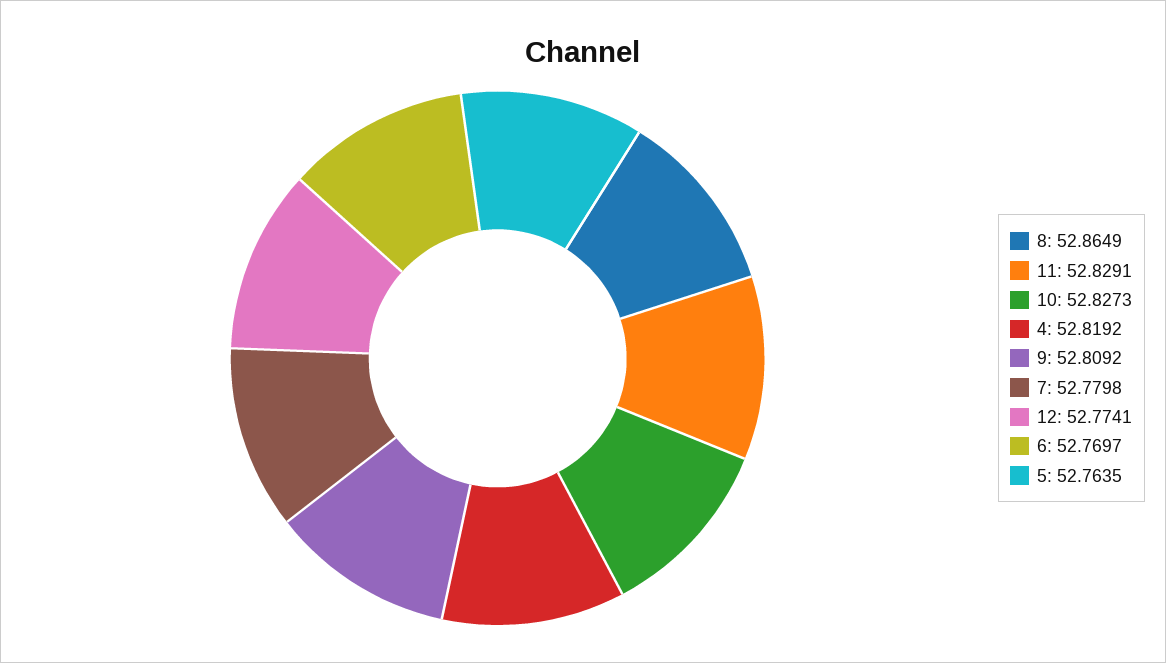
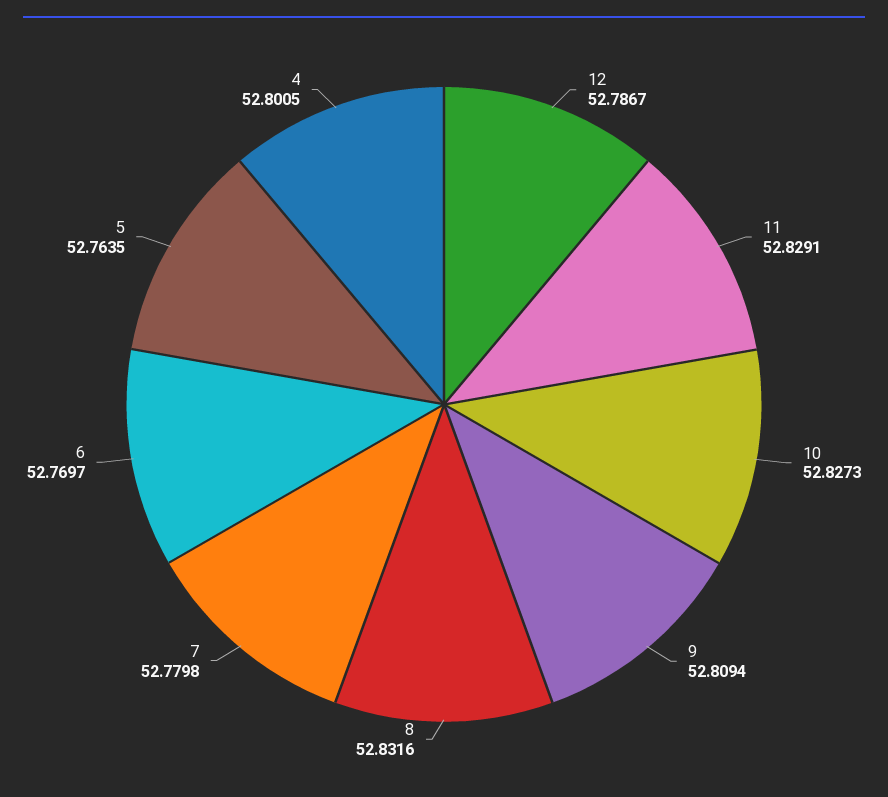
8: 52.8649 -> 52.8316
4: 52.8192 -> 52.8005
9: 52.8092 -> 52.8094
12: 52.7741 -> 52.7867

